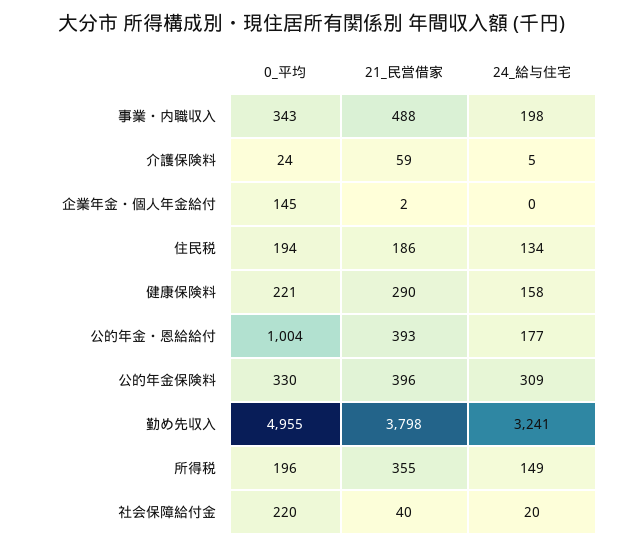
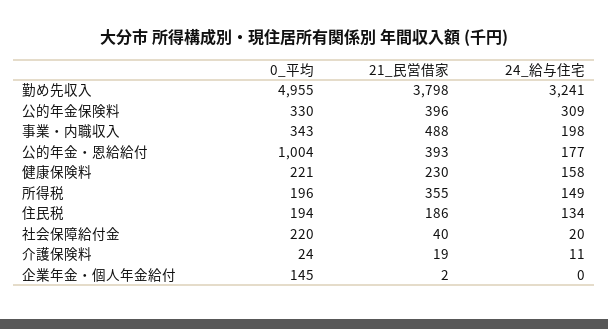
21_民営借家, 介護保険料: 59 -> 19
24_給与住宅, 介護保険料: 5 -> 11
21_民営借家, 健康保険料: 290 -> 230

